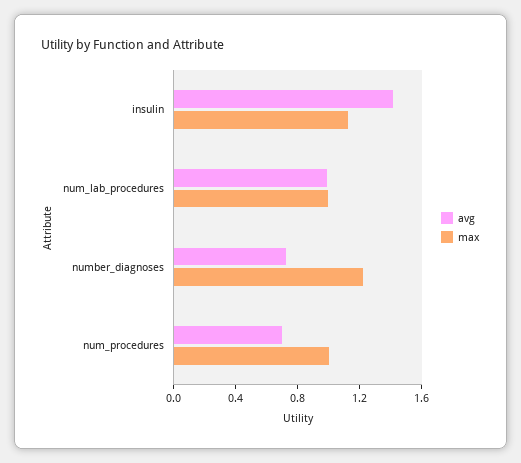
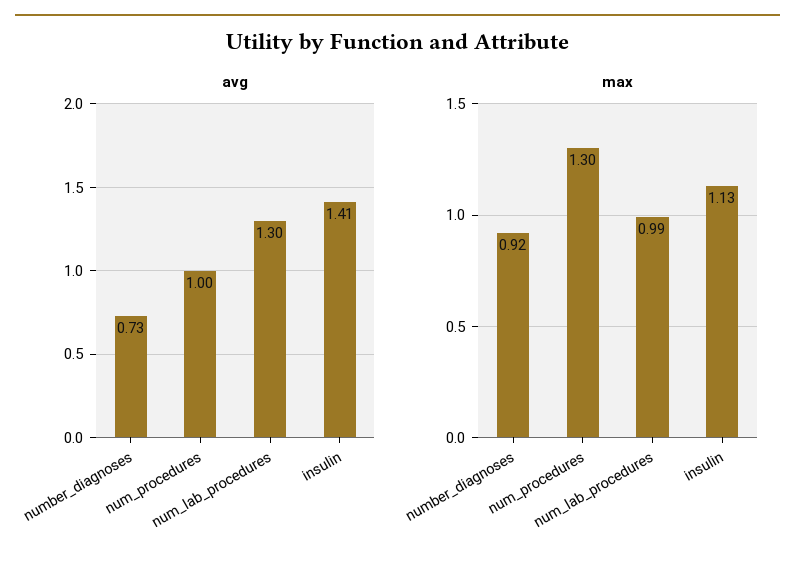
avg, num_lab_procedures: 1 -> 1.3
max, number_diagnoses: 1.2 -> 0.92
avg, num_procedures: 0.7 -> 1
max, num_procedures: 1 -> 1.3

